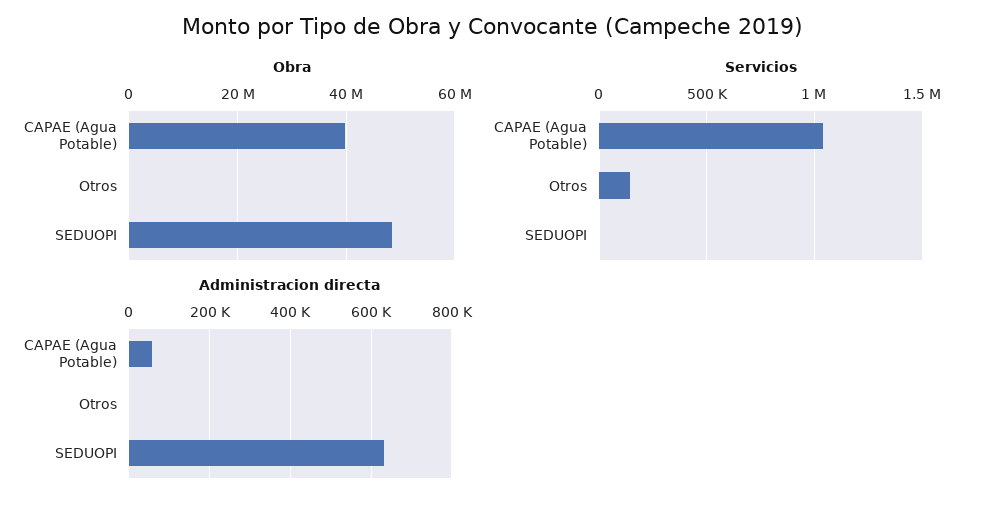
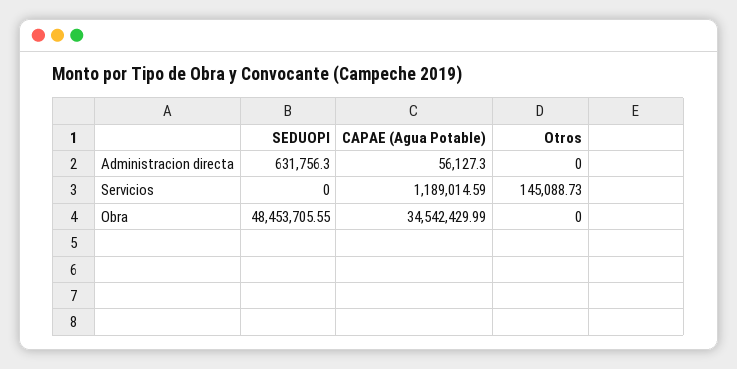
Obra, CAPAE (Agua Potable): 40000000 -> 34542429.99
Servicios, CAPAE (Agua Potable): 1050000 -> 1189014.59

